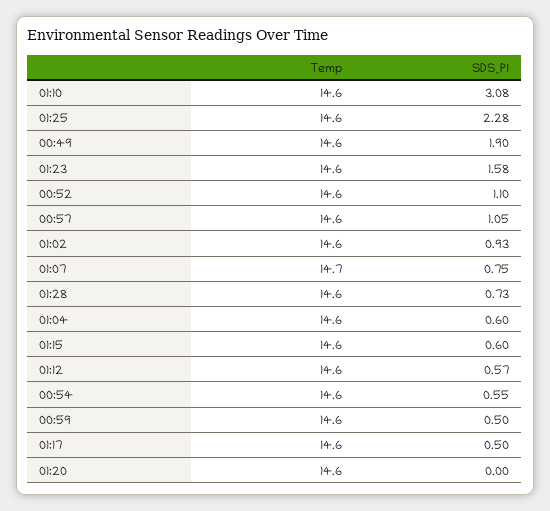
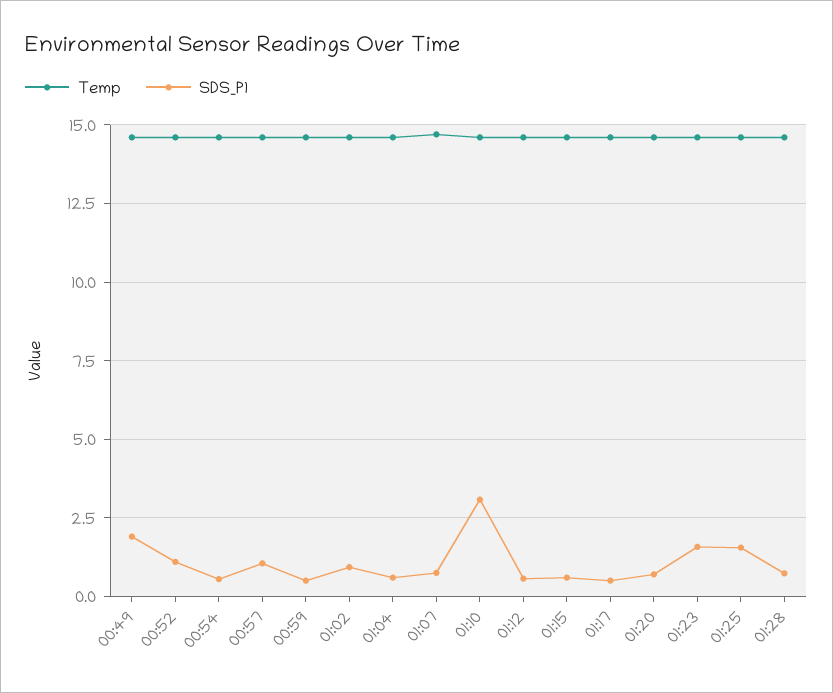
SDS_P1, 01:25: 2.28 -> 1.5
SDS_P1, 01:20: 0 -> 0.75

